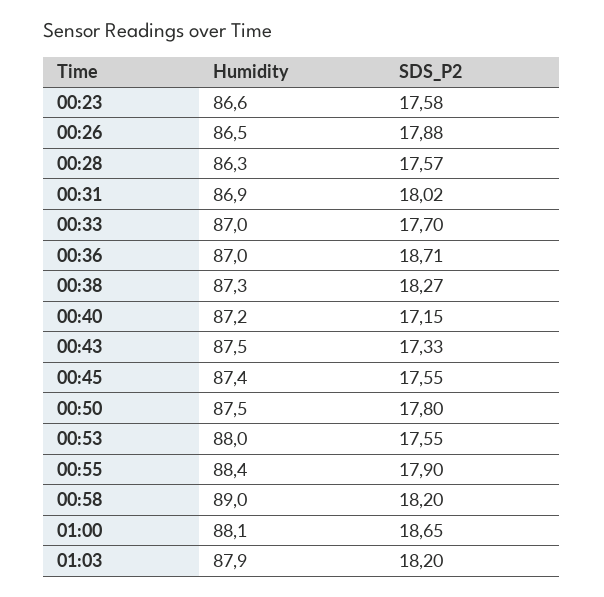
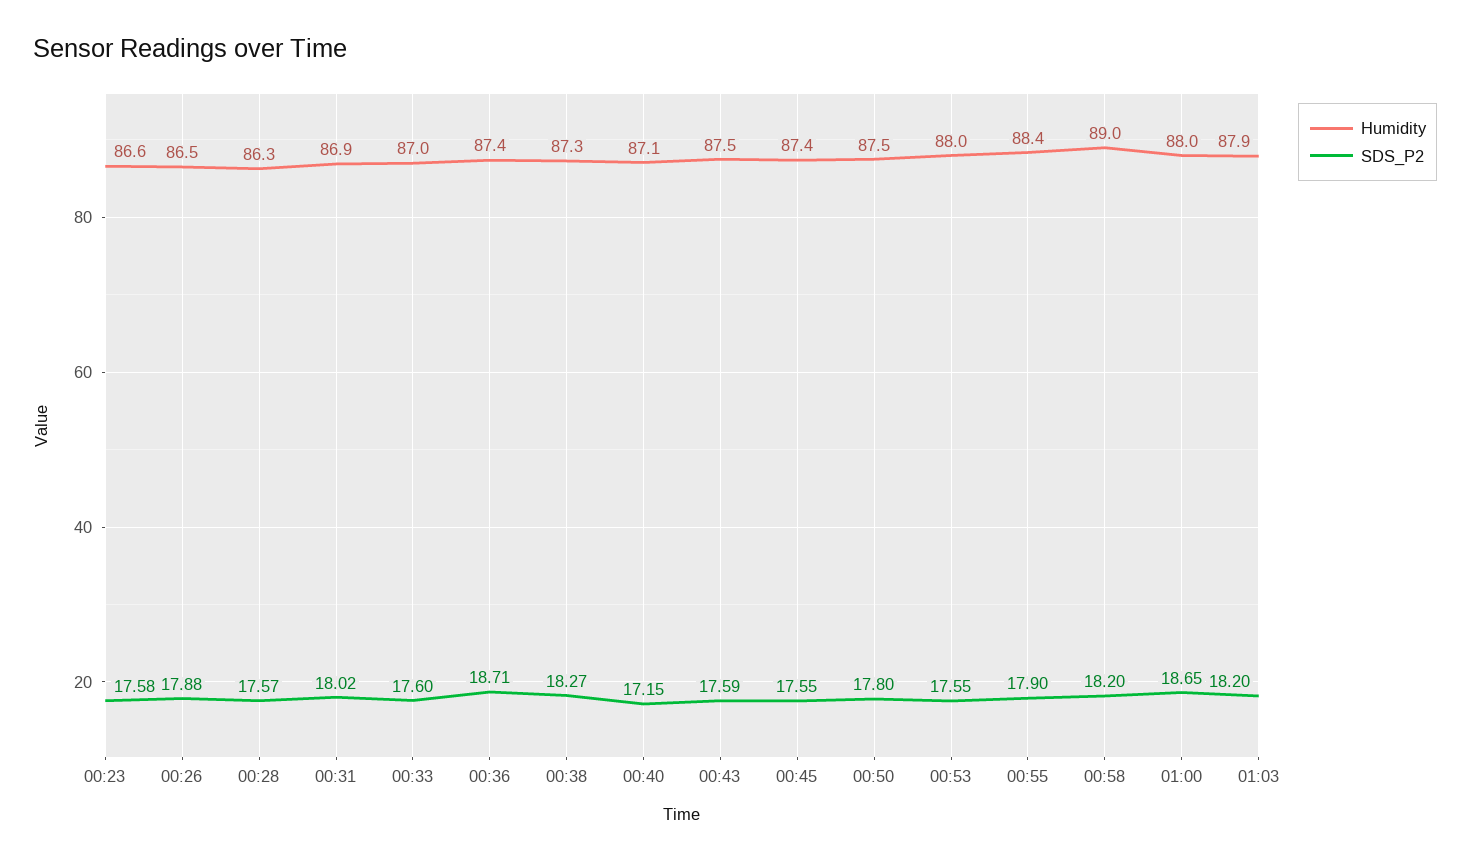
SDS_P2, 00:33: 17.7 -> 17.6
Humidity, 00:36: 87 -> 87.4
Humidity, 00:40: 87.2 -> 87.1
SDS_P2, 00:43: 17.33 -> 17.59
Humidity, 01:00: 88.1 -> 88

